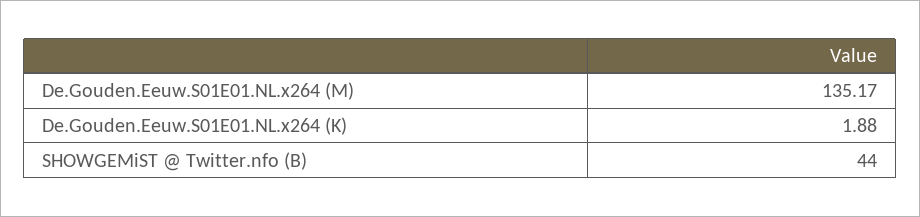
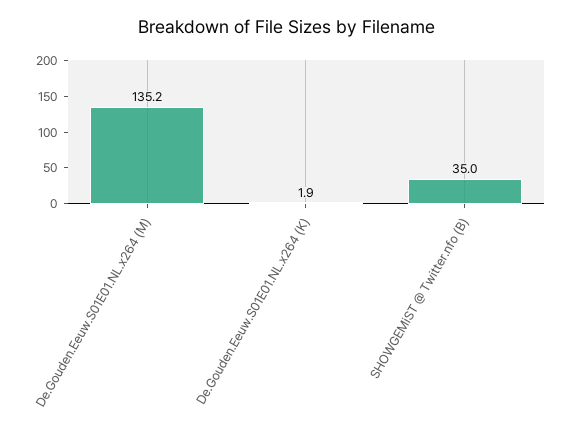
SHOWGEMiST @ Twitter.nfo (B): 44 -> 35

